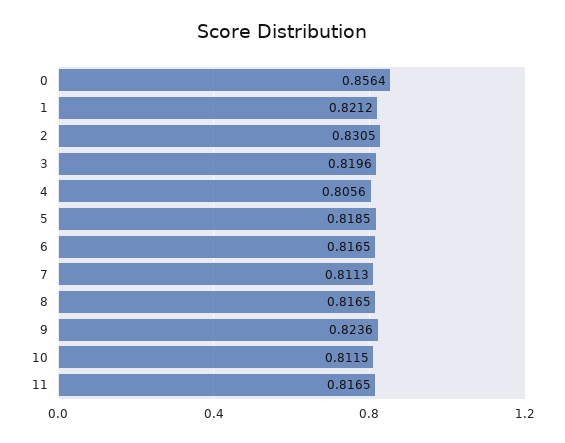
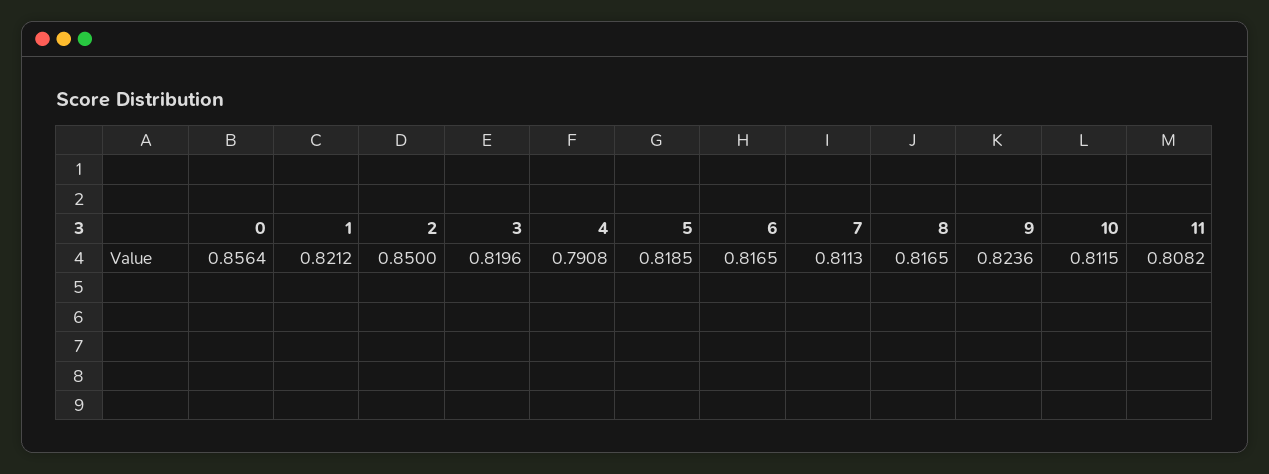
2: 0.8305 -> 0.85
4: 0.8056 -> 0.7908
11: 0.8165 -> 0.8082

